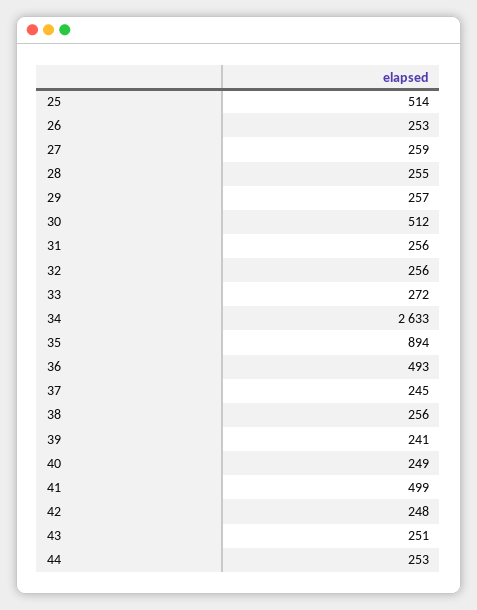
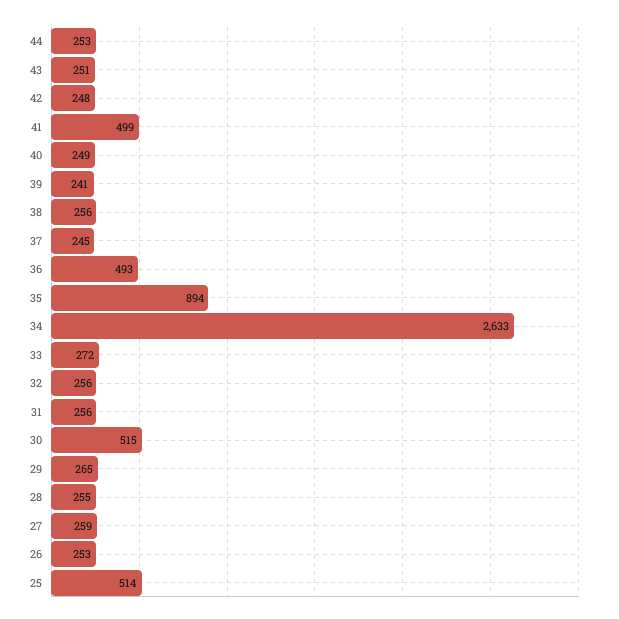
29: 257 -> 265
30: 512 -> 515

